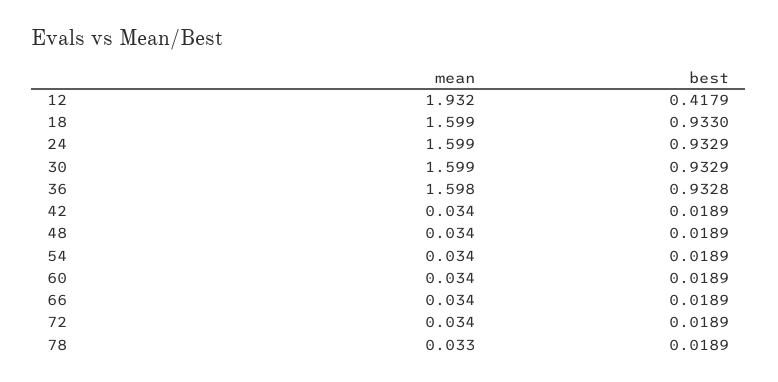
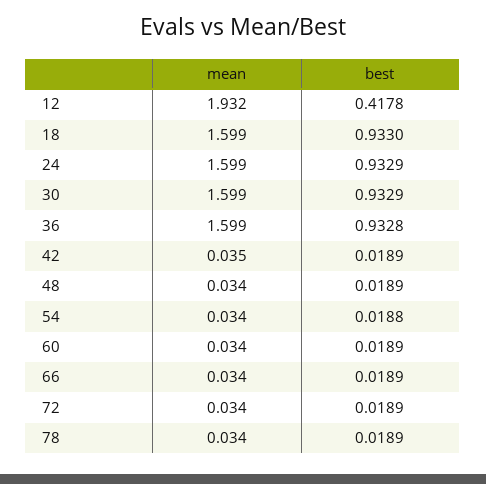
best, 12: 0.4179 -> 0.4178
mean, 36: 1.598 -> 1.599
mean, 42: 0.034 -> 0.035
best, 54: 0.0189 -> 0.0188
mean, 78: 0.033 -> 0.034

